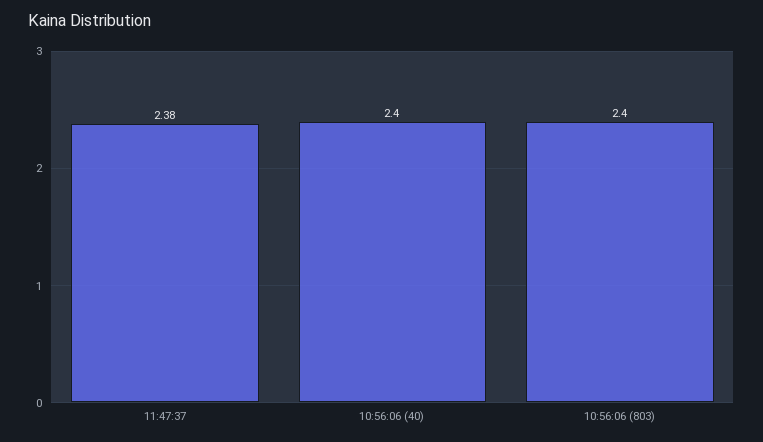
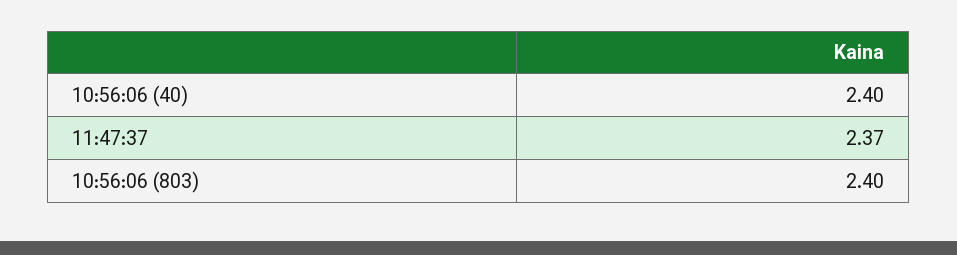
11:47:37: 2.38 -> 2.37

